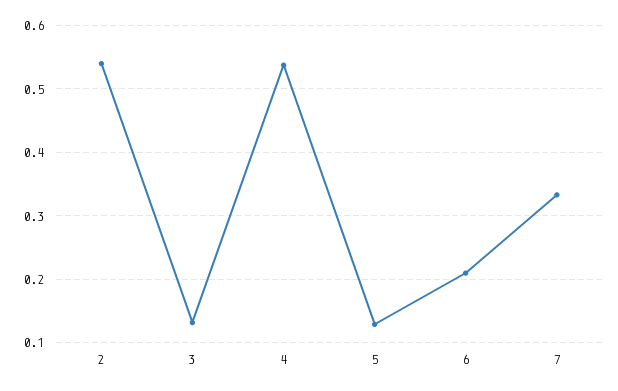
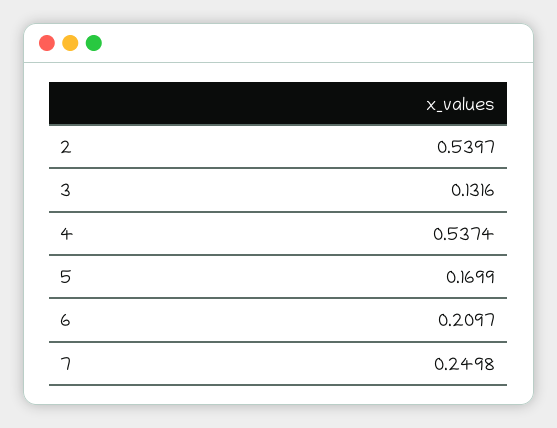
5: 0.13 -> 0.1699
7: 0.33 -> 0.2498

